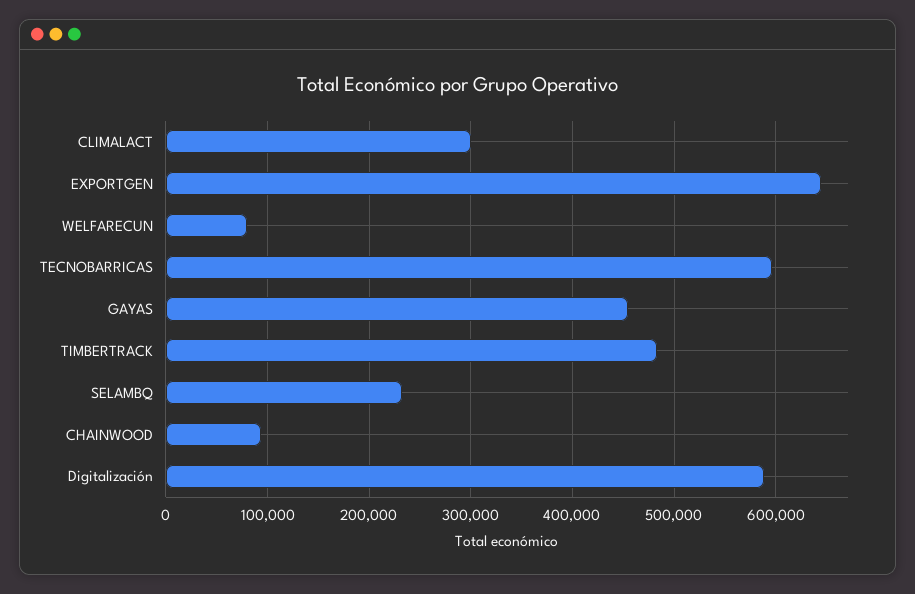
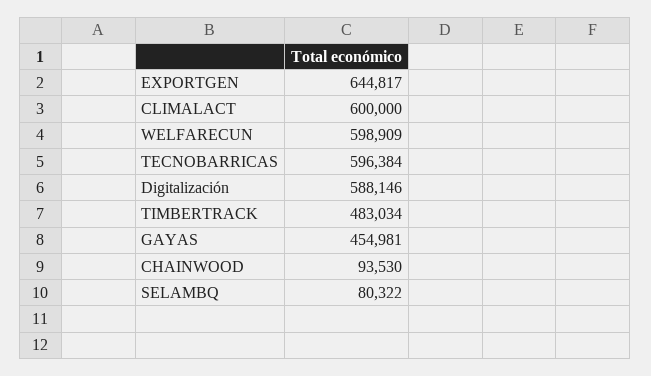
CLIMALACT: 300000 -> 600000
WELFARECUN: 80000 -> 598909
SELAMBQ: 230000 -> 80322

